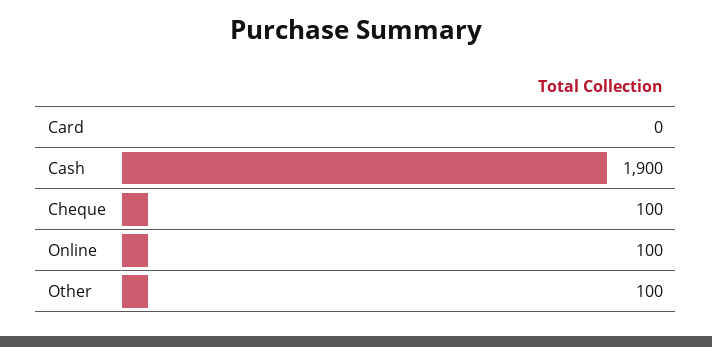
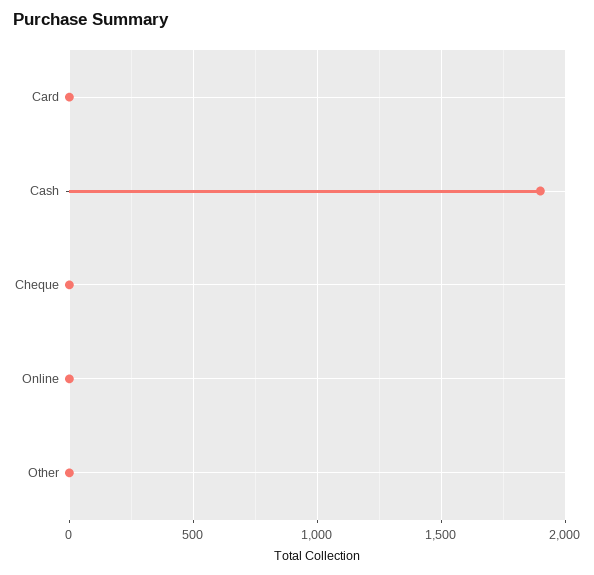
Cheque: 100 -> 0
Online: 100 -> 0
Other: 100 -> 0

